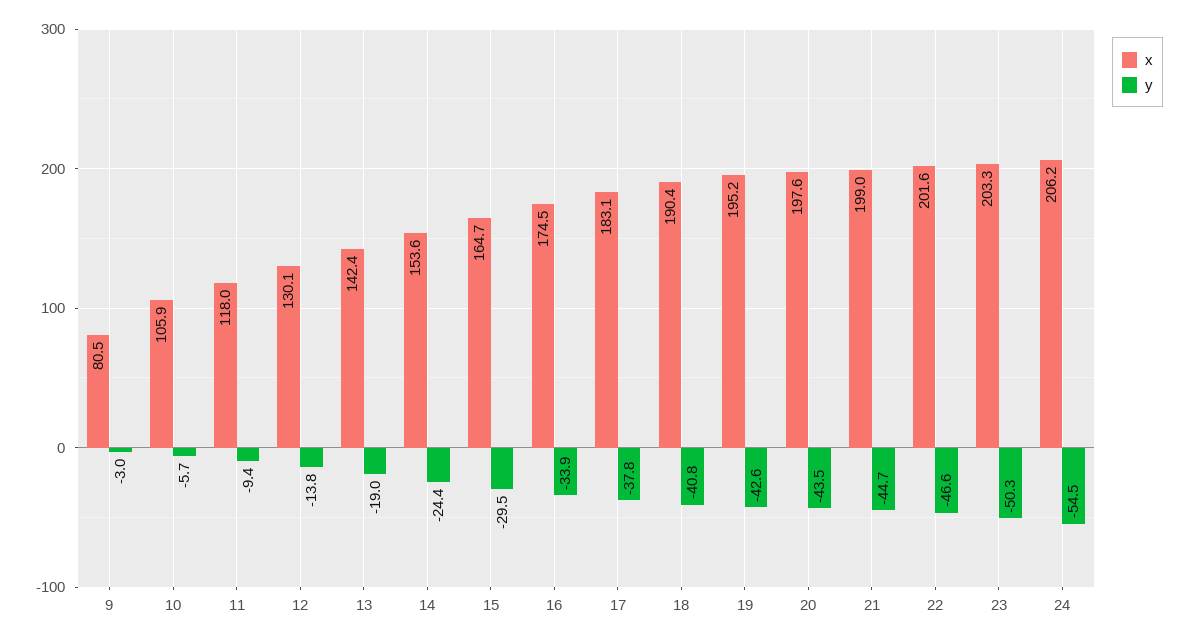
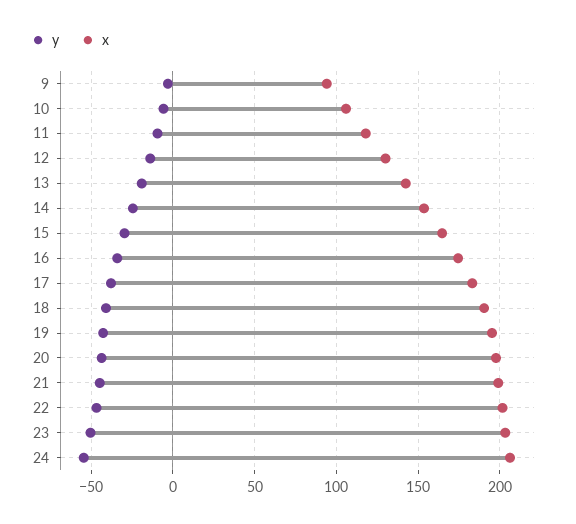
x, 9: 80.5 -> 95

